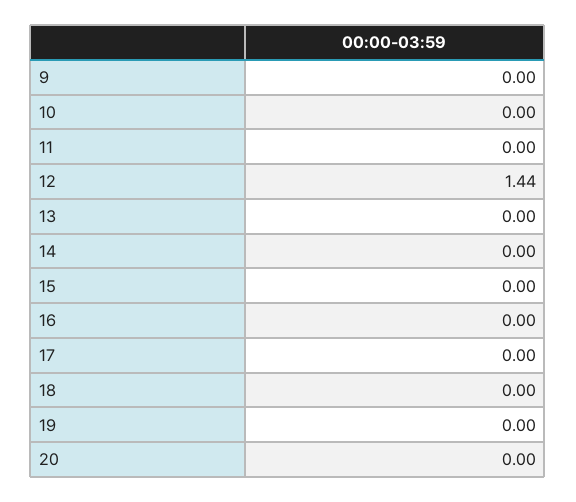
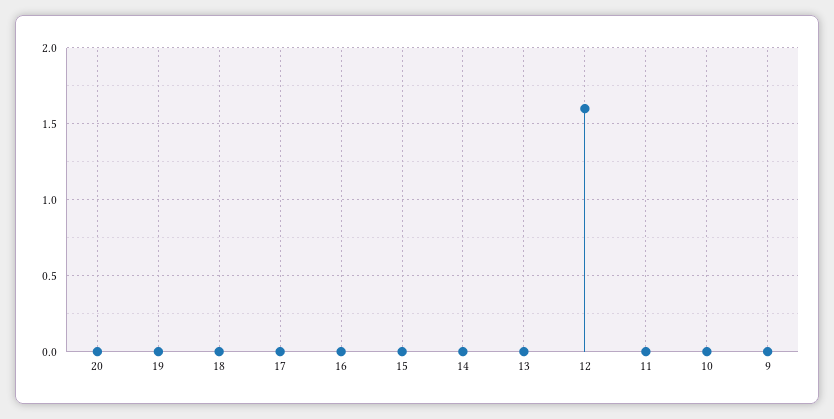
12: 1.44 -> 1.6

